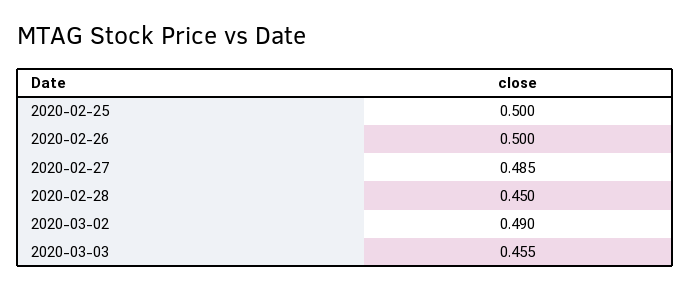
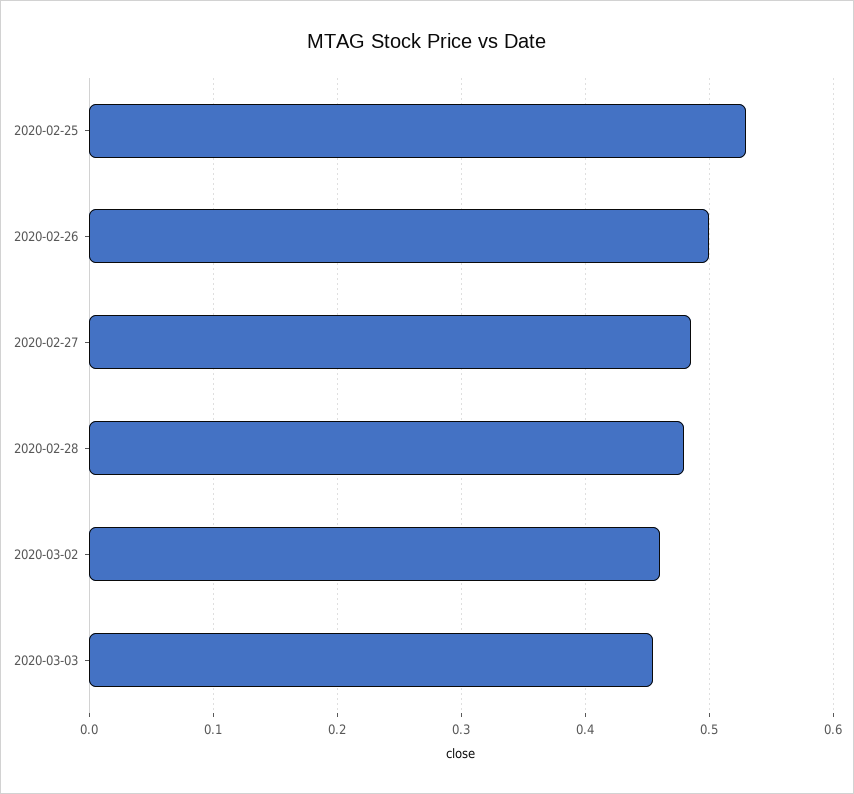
2020-02-25: 0.5 -> 0.53
2020-02-28: 0.45 -> 0.48
2020-03-02: 0.49 -> 0.46

